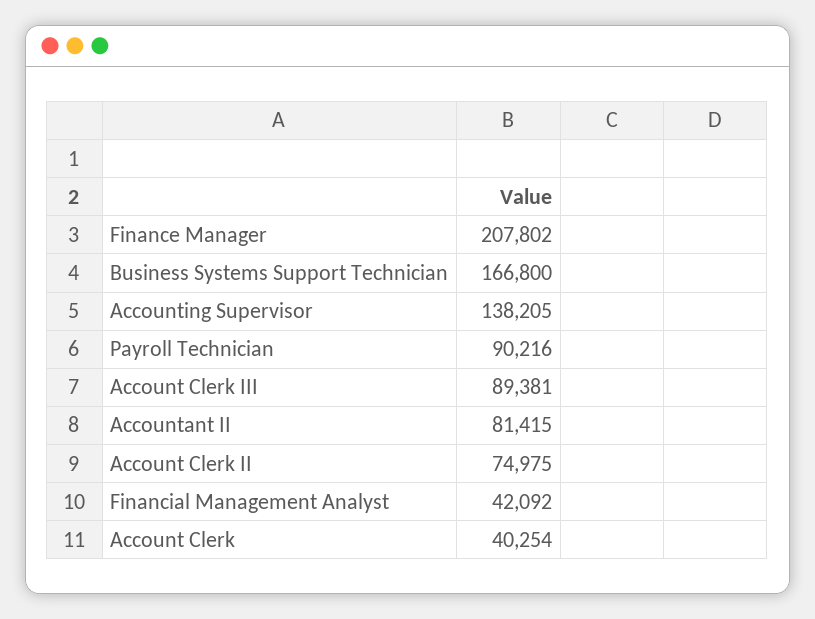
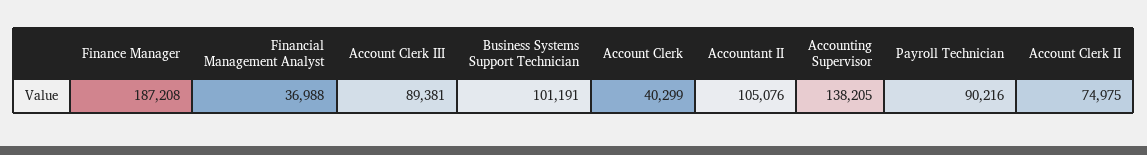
Finance Manager: 207802 -> 187208
Business Systems Support Technician: 166800 -> 101191
Accountant II: 81415 -> 105076
Financial Management Analyst: 42092 -> 36988
Account Clerk: 40254 -> 40299

